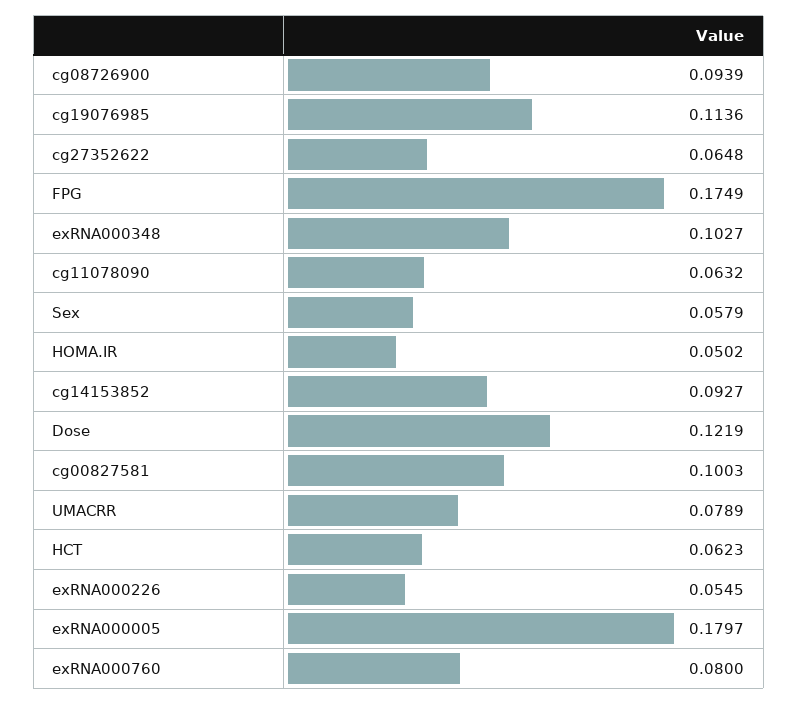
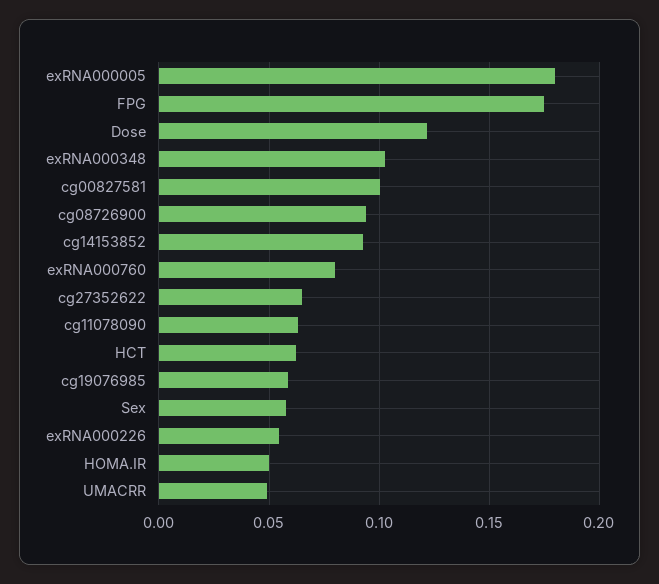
cg19076985: 0.1136 -> 0.06
UMACRR: 0.0789 -> 0.05

